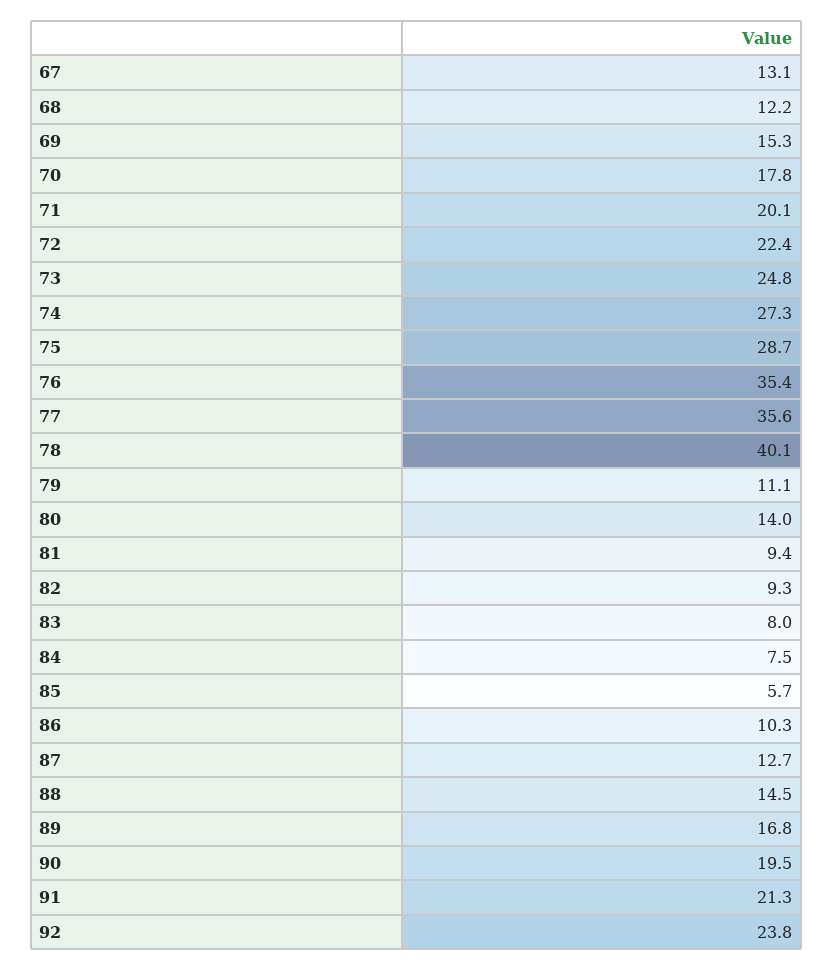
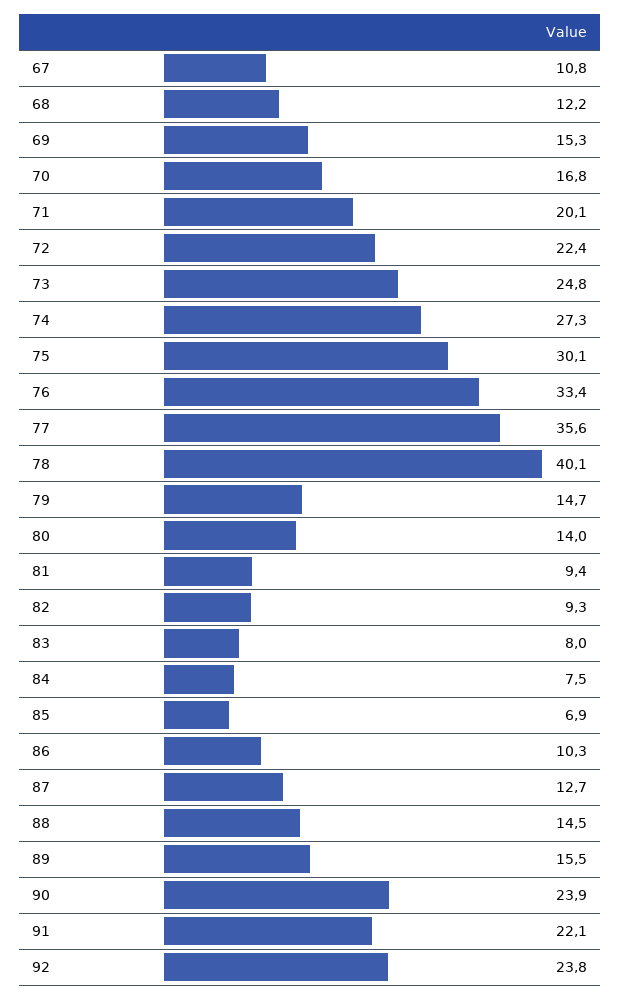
67: 13.1 -> 10.8
70: 17.8 -> 16.8
75: 28.7 -> 30.1
76: 35.4 -> 33.4
79: 11.1 -> 14.7
85: 5.7 -> 6.9
89: 16.8 -> 15.5
90: 19.5 -> 23.9
91: 21.3 -> 22.1

